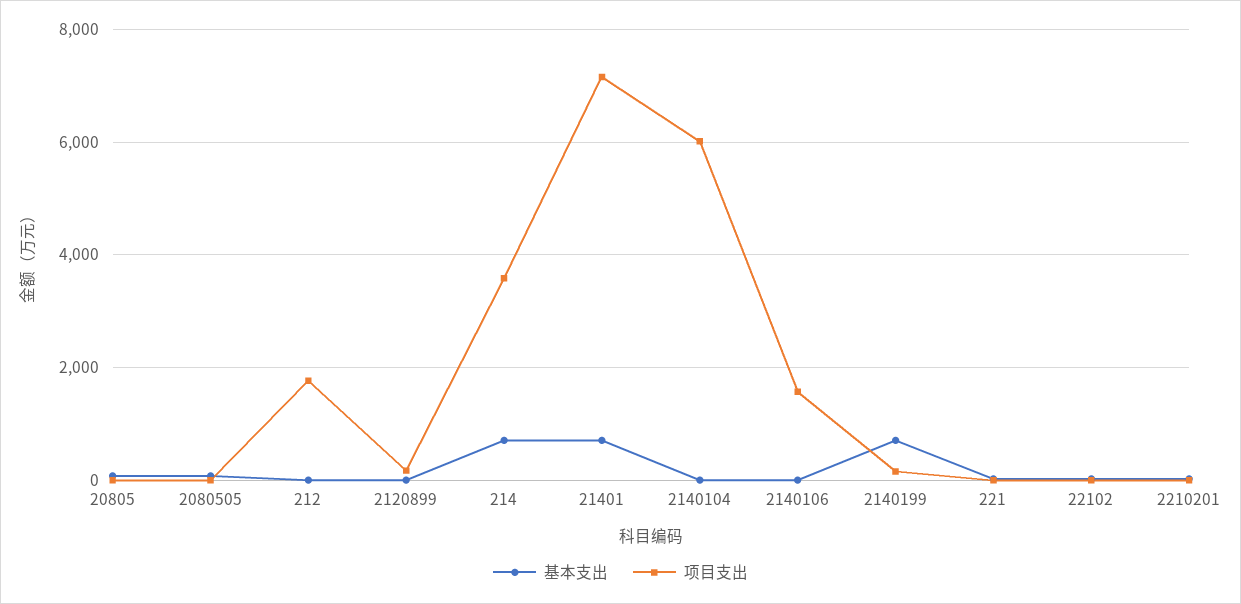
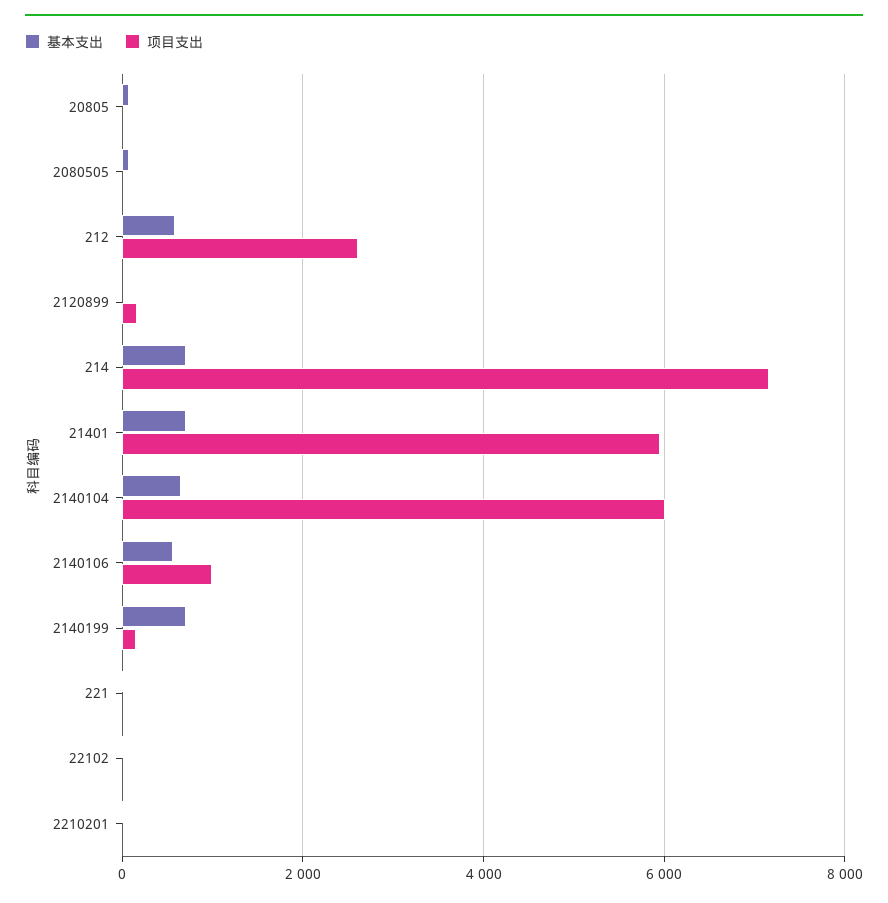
基本支出, 212: 0 -> 600
项目支出, 212: 1800 -> 2600
项目支出, 214: 3600 -> 7200
项目支出, 21401: 7200 -> 6000
基本支出, 2140104: 0 -> 600
基本支出, 2140106: 0 -> 600
项目支出, 2140106: 1600 -> 1000

